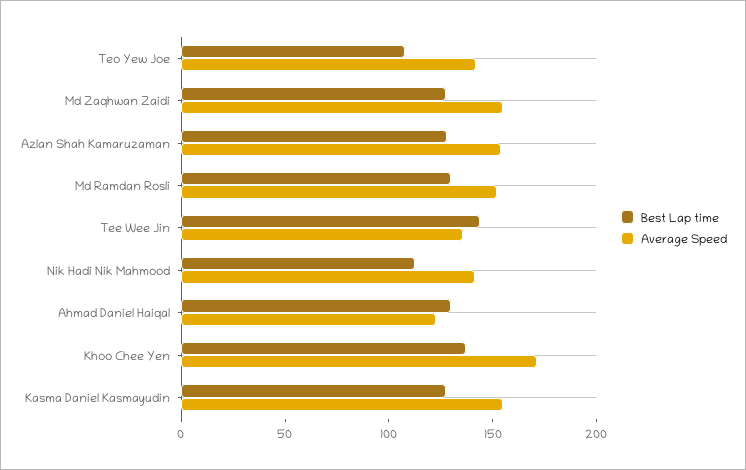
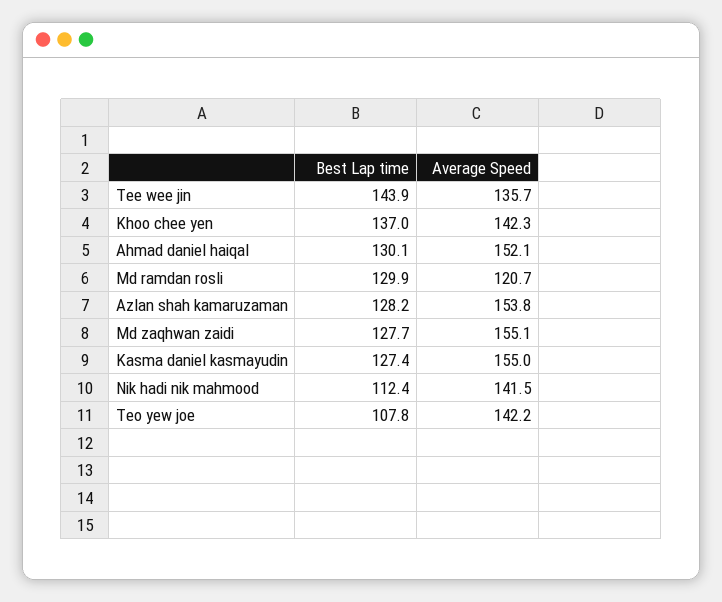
Average Speed, Md Ramdan Rosli: 150 -> 120.7
Average Speed, Ahmad Daniel Haiqal: 120 -> 152.1
Average Speed, Khoo Chee Yen: 170 -> 142.3

